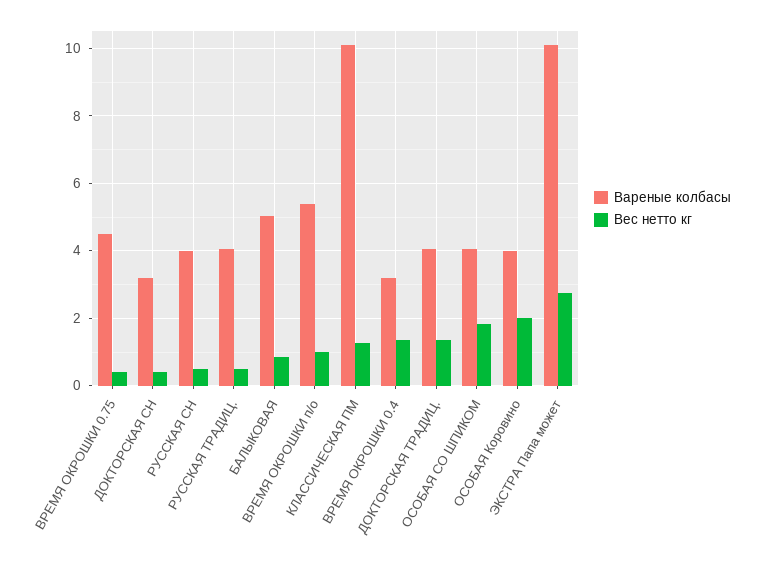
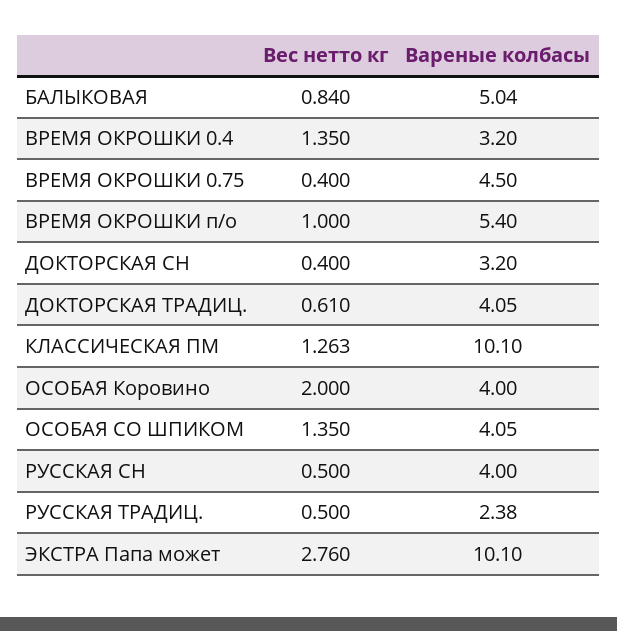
Вареные колбасы, РУССКАЯ ТРАДИЦ.: 4 -> 2.38
Вес нетто кг, ДОКТОРСКАЯ ТРАДИЦ.: 1.4 -> 0.61
Вес нетто кг, ОСОБАЯ СО ШПИКОМ: 1.8 -> 1.35

